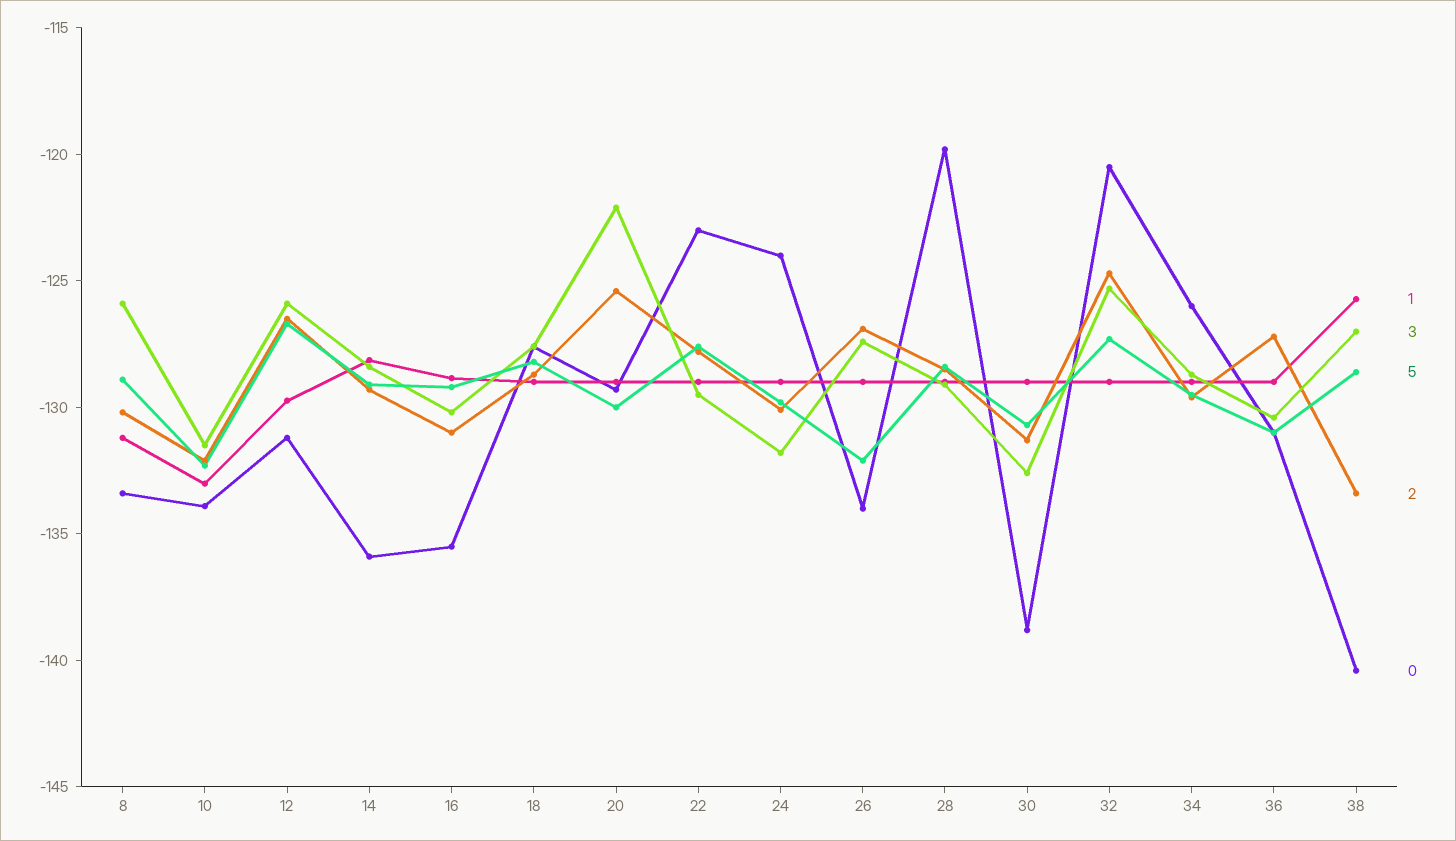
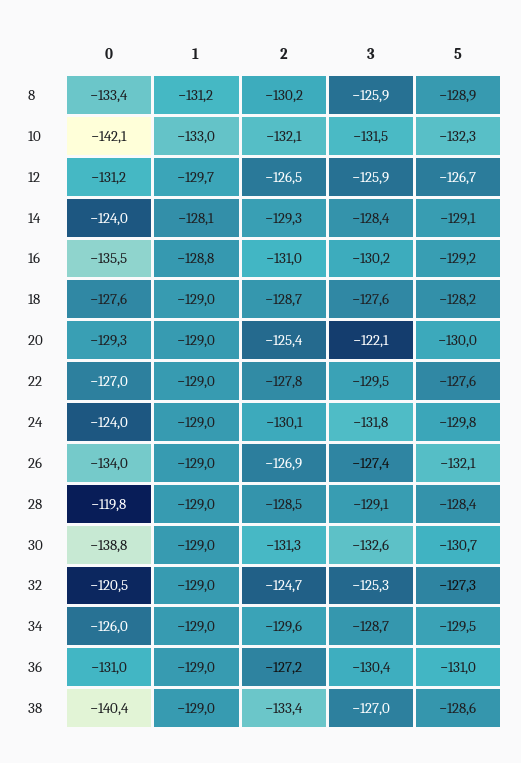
0, 10: -134 -> -142.1
0, 14: -136 -> -124
0, 22: -123 -> -127
1, 38: -126 -> -129

